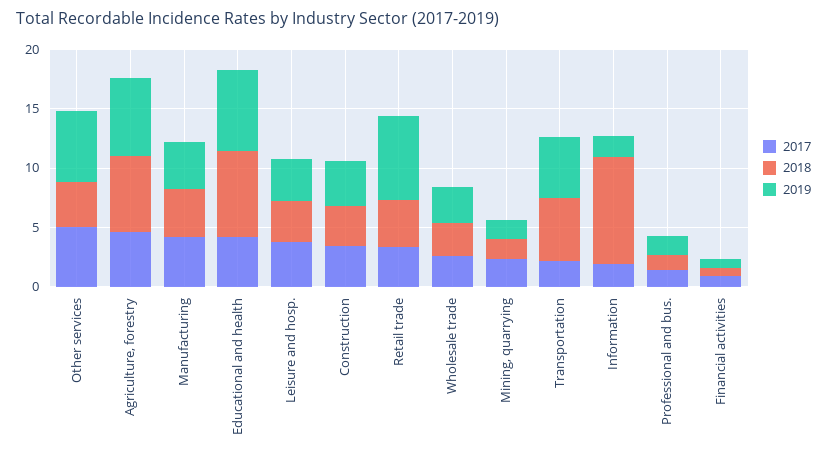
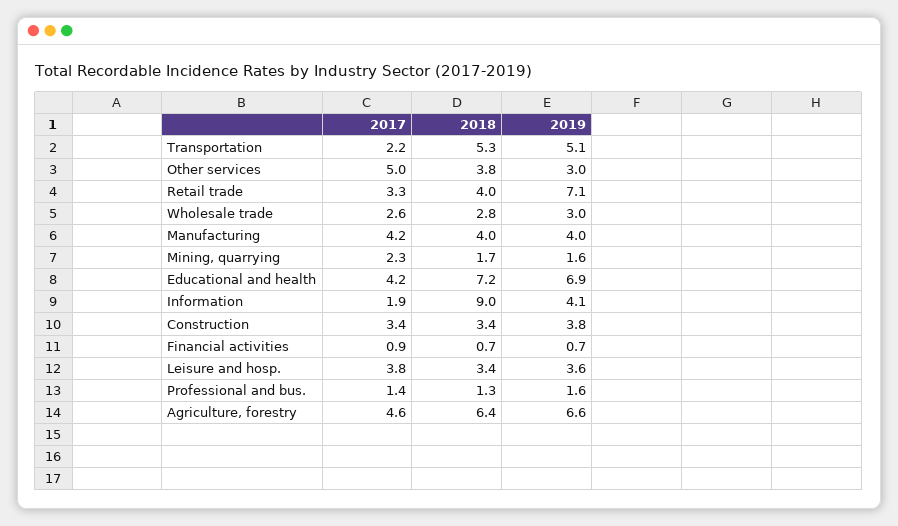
2019, Other services: 6 -> 3
2019, Information: 2 -> 4.1

